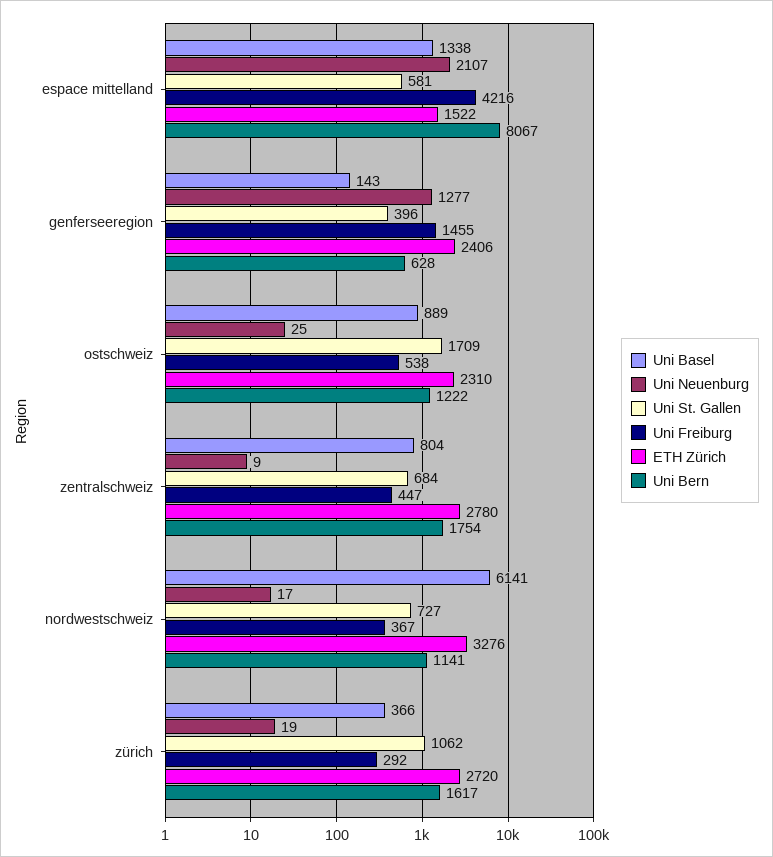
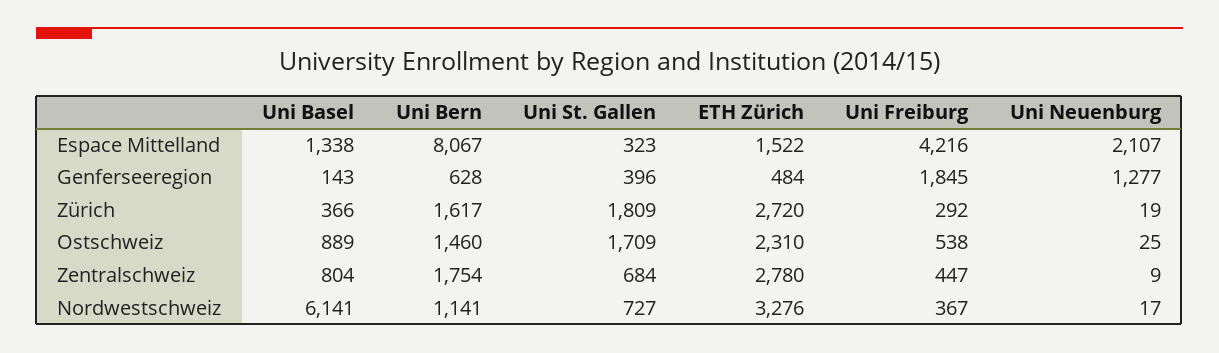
Uni St. Gallen, espace mittelland: 581 -> 323
Uni Freiburg, genferseeregion: 1455 -> 1845
ETH Zürich, genferseeregion: 2406 -> 484
Uni Bern, ostschweiz: 1222 -> 1460
Uni St. Gallen, zürich: 1062 -> 1809

